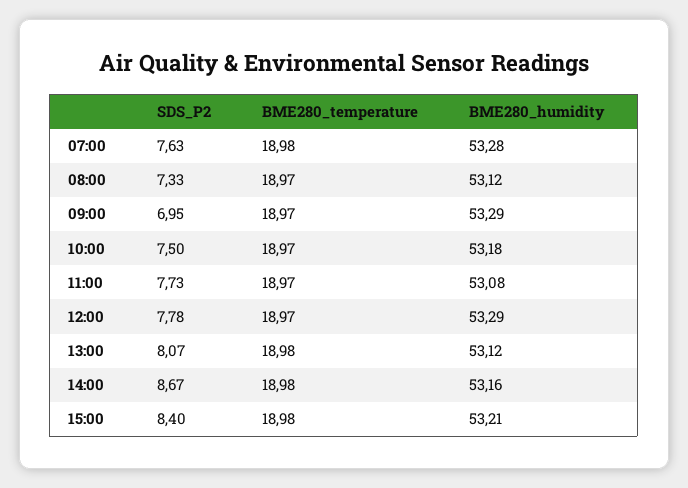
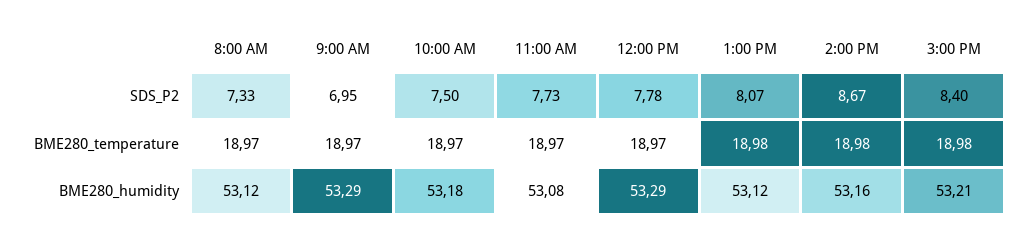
SDS_P2, 07:00: 7.63 -> none
BME280_temperature, 07:00: 18.98 -> none
BME280_humidity, 07:00: 53.28 -> none

